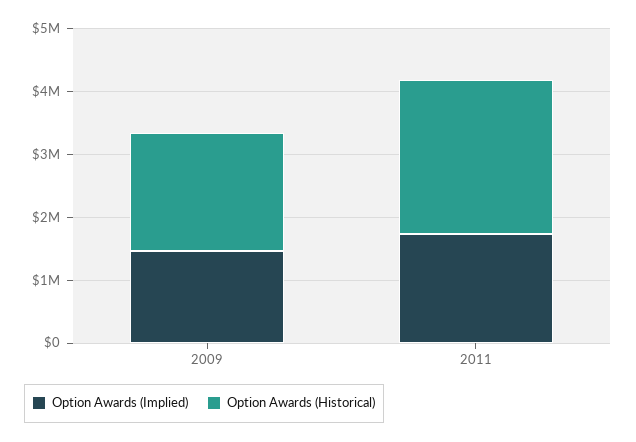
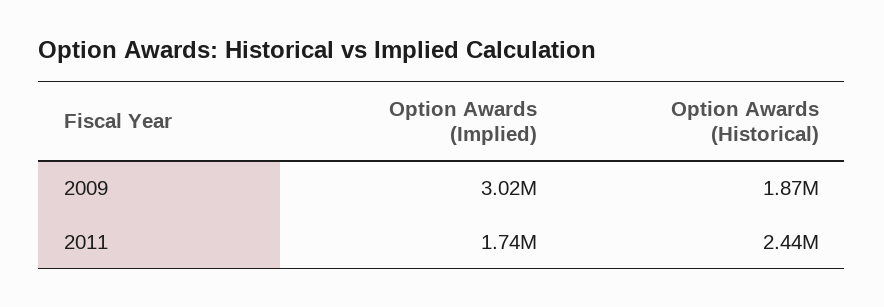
Option Awards (Implied), 2009: 1400000 -> 3020000

